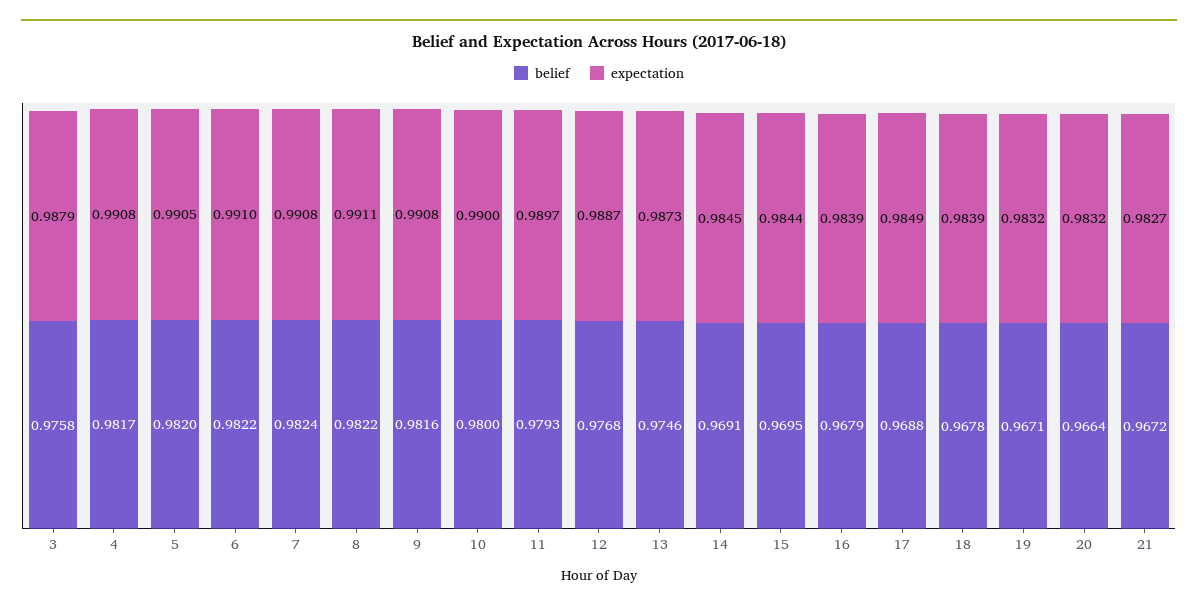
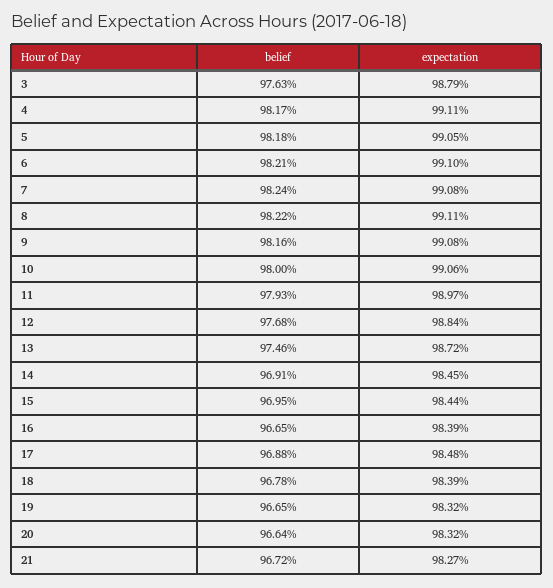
belief, 3: 0.9758 -> 0.9763
expectation, 4: 0.9908 -> 0.9911
belief, 5: 0.982 -> 0.9818
belief, 6: 0.9822 -> 0.9821
expectation, 10: 0.99 -> 0.9906
expectation, 12: 0.9887 -> 0.9884
expectation, 13: 0.9873 -> 0.9872
belief, 16: 0.9679 -> 0.9665
expectation, 17: 0.9849 -> 0.9848
belief, 19: 0.9671 -> 0.9665

